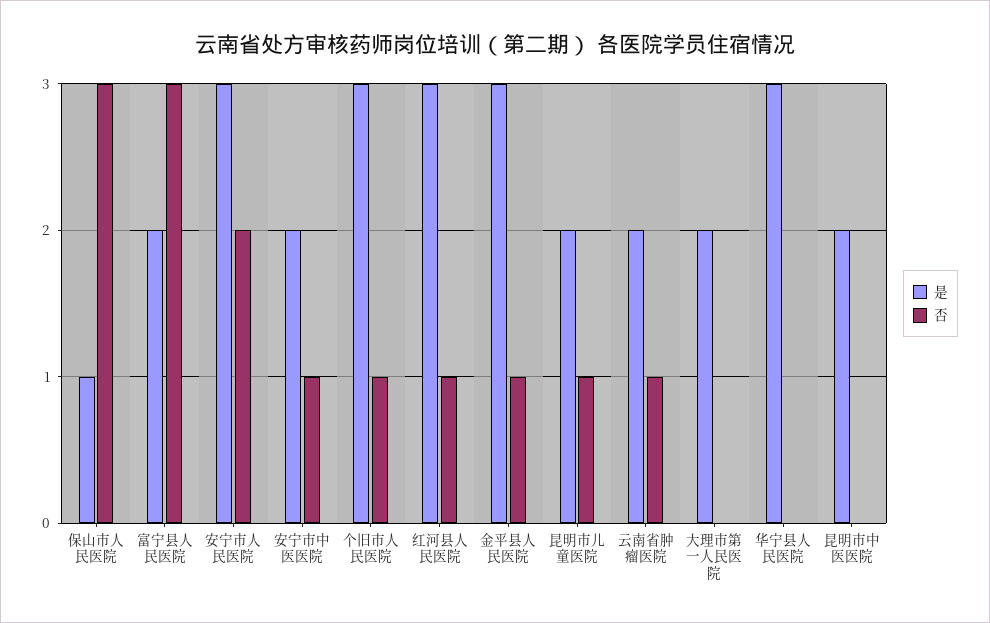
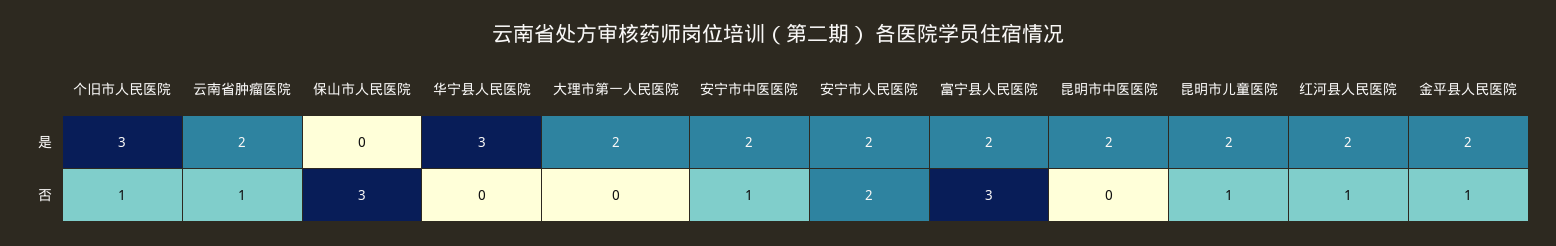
是, 保山市人民医院: 1 -> 0
是, 安宁市人民医院: 3 -> 2
是, 红河县人民医院: 3 -> 2
是, 金平县人民医院: 3 -> 2

